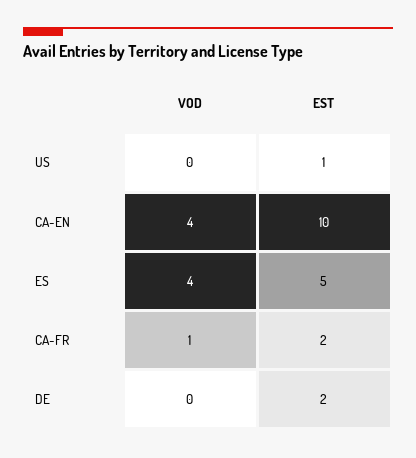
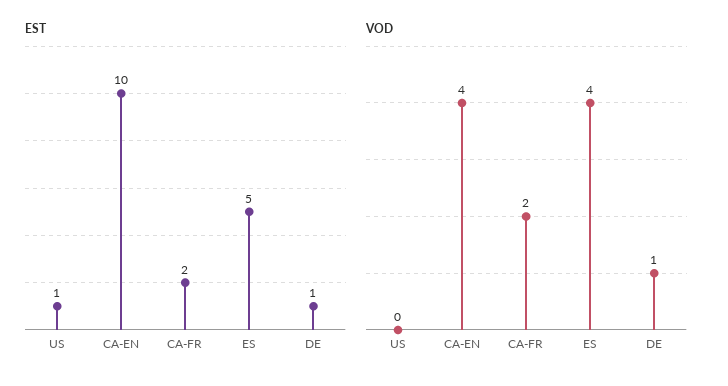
VOD, CA-FR: 1 -> 2
VOD, DE: 0 -> 1
EST, DE: 2 -> 1

